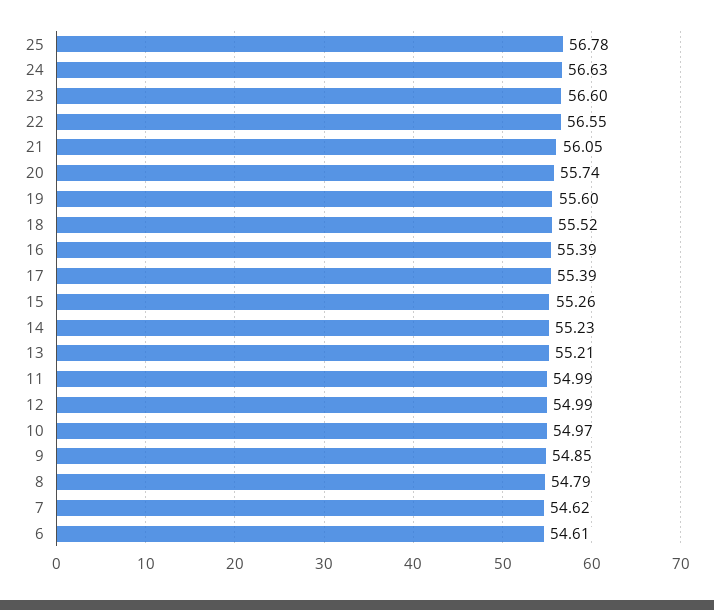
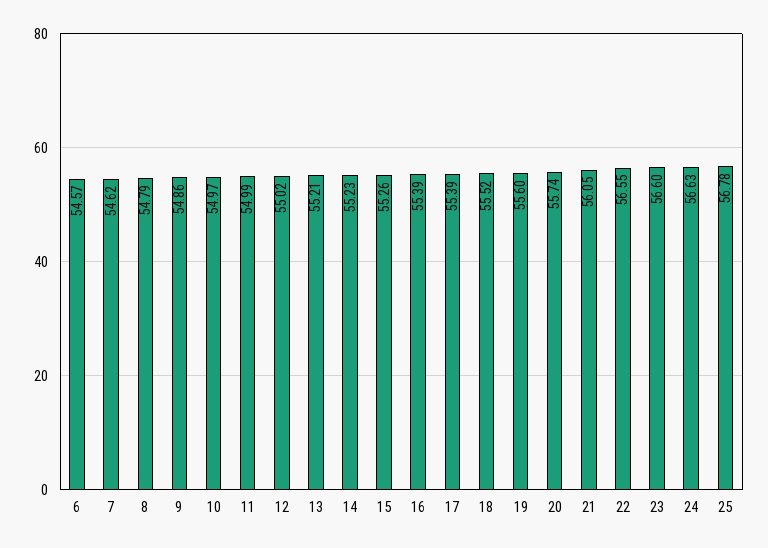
12: 54.99 -> 55.02
9: 54.85 -> 54.86
6: 54.61 -> 54.57

